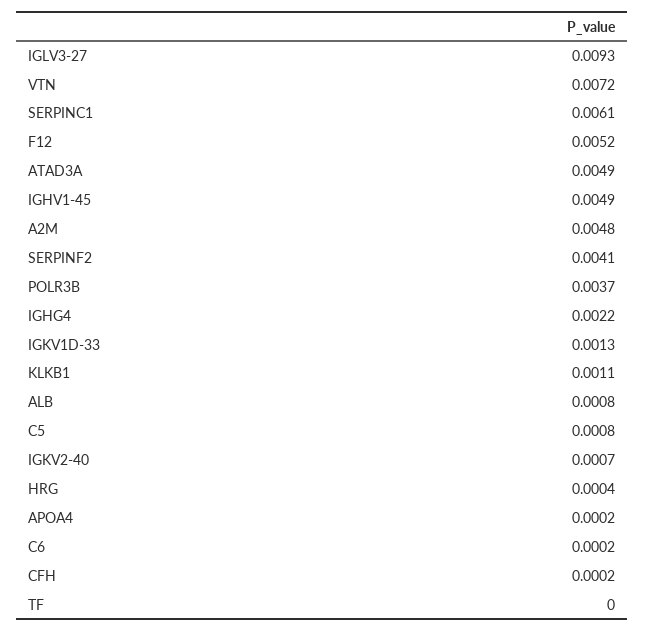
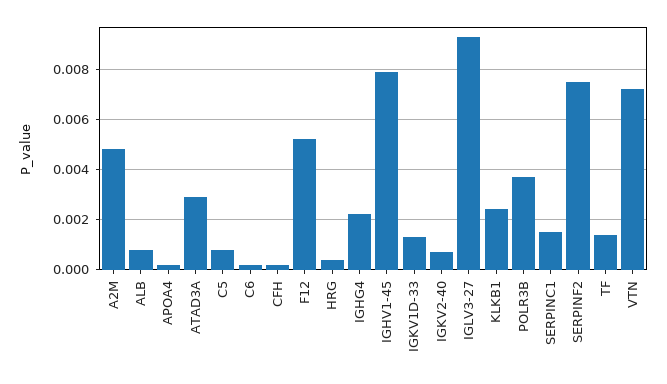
SERPINC1: 0.0061 -> 0.0015
ATAD3A: 0.0049 -> 0.003
IGHV1-45: 0.0049 -> 0.008
SERPINF2: 0.0041 -> 0.0075
KLKB1: 0.0011 -> 0.0025
TF: 0 -> 0.0015

